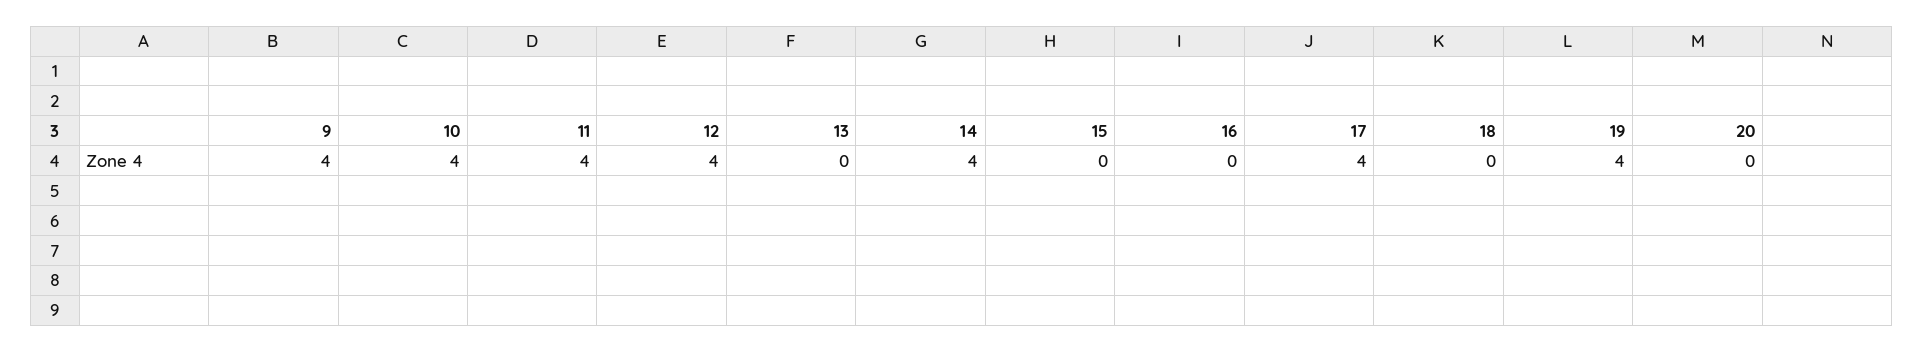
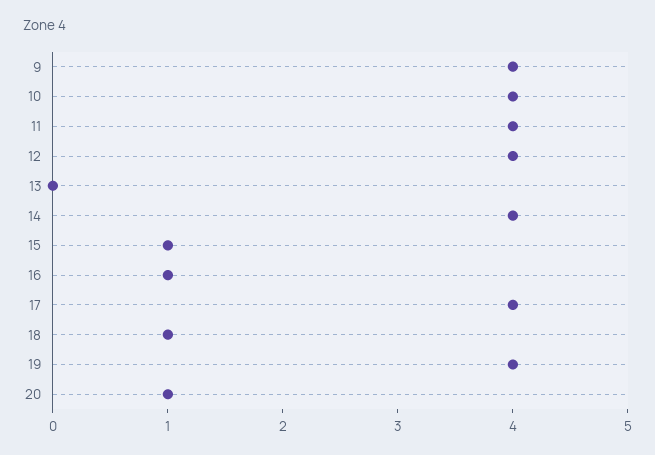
15: 0 -> 1
16: 0 -> 1
18: 0 -> 1
20: 0 -> 1

